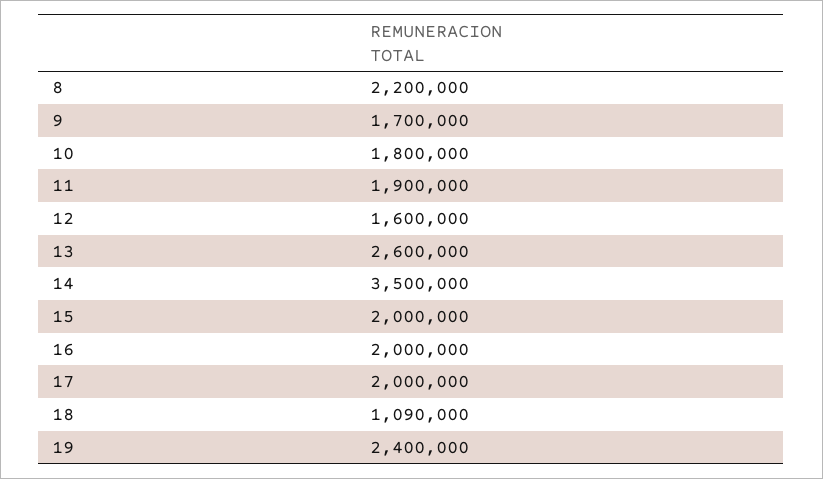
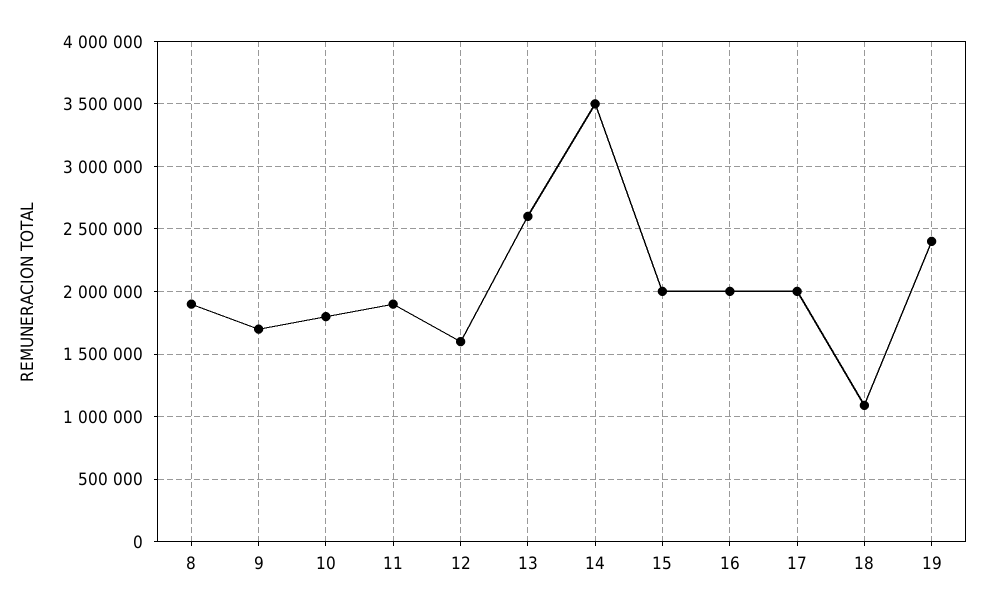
8: 2200000 -> 1900000

